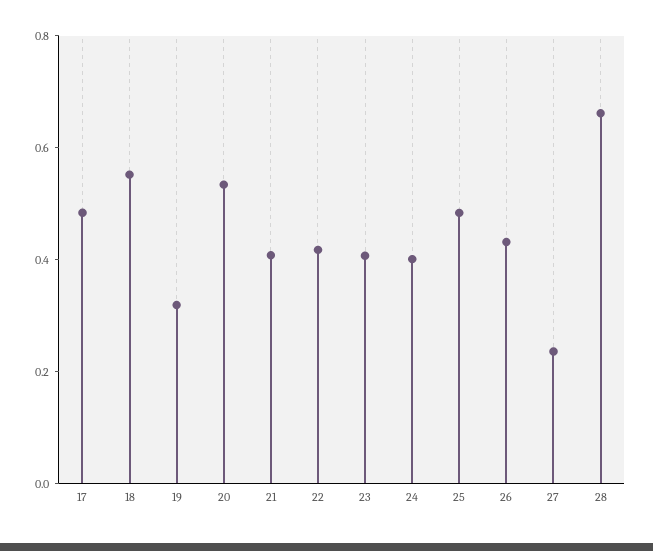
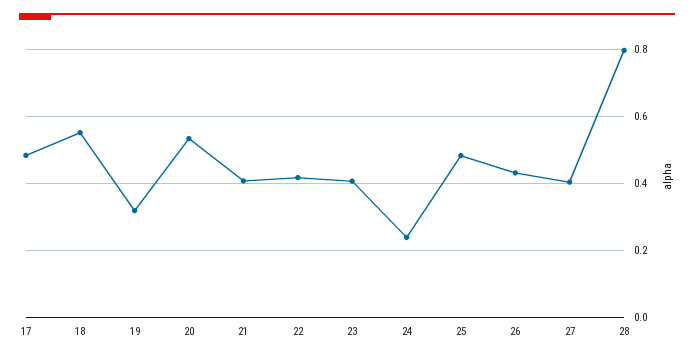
24: 0.4 -> 0.24
27: 0.25 -> 0.4
28: 0.65 -> 0.8

